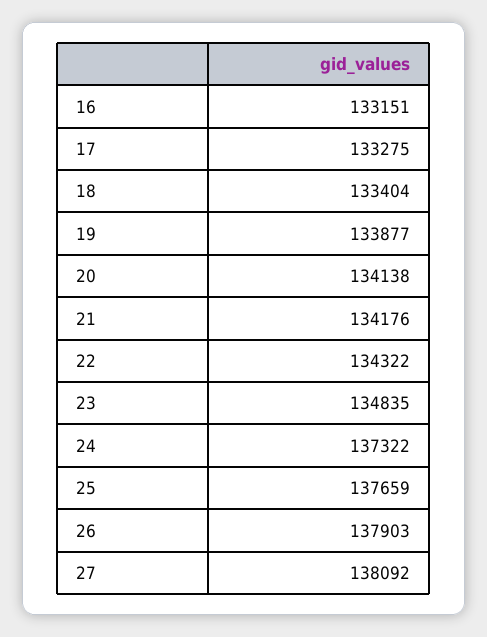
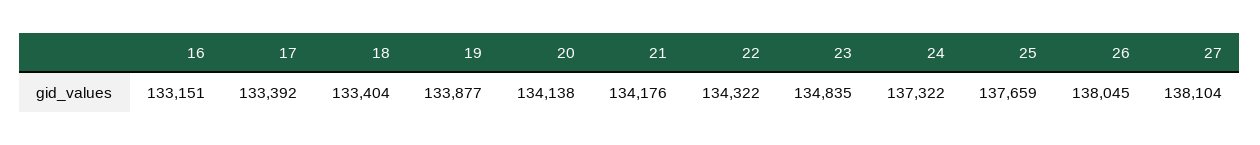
17: 133275 -> 133392
26: 137903 -> 138045
27: 138092 -> 138104

